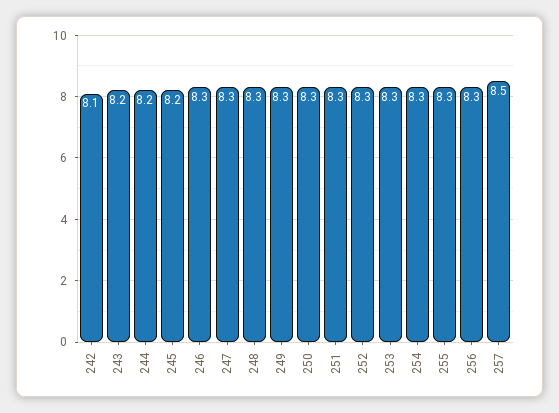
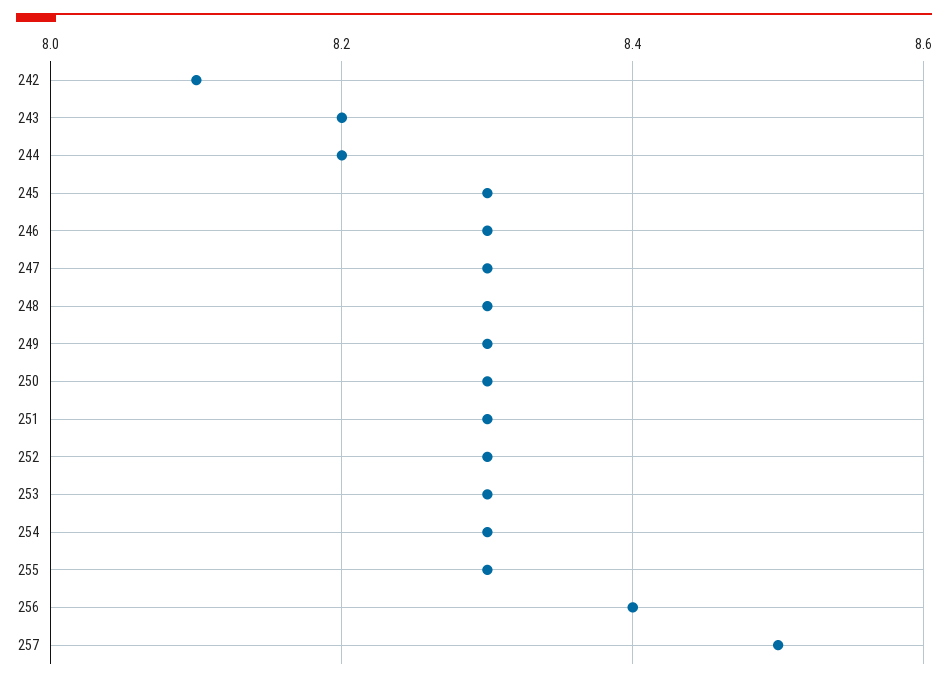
245: 8.2 -> 8.3
256: 8.3 -> 8.4

